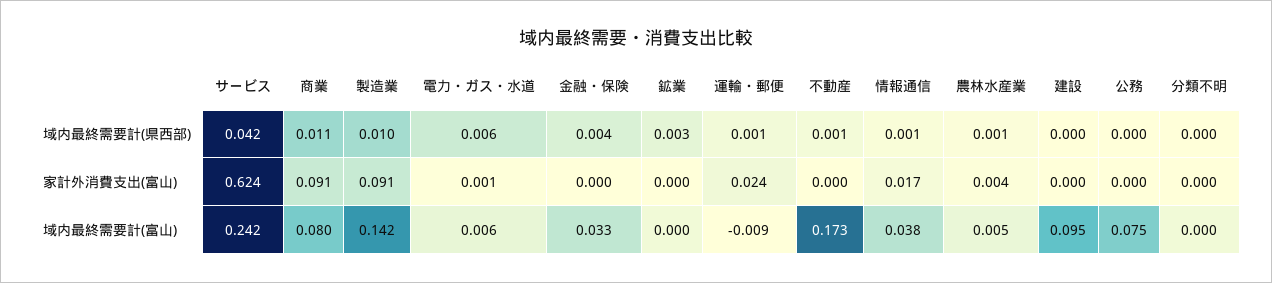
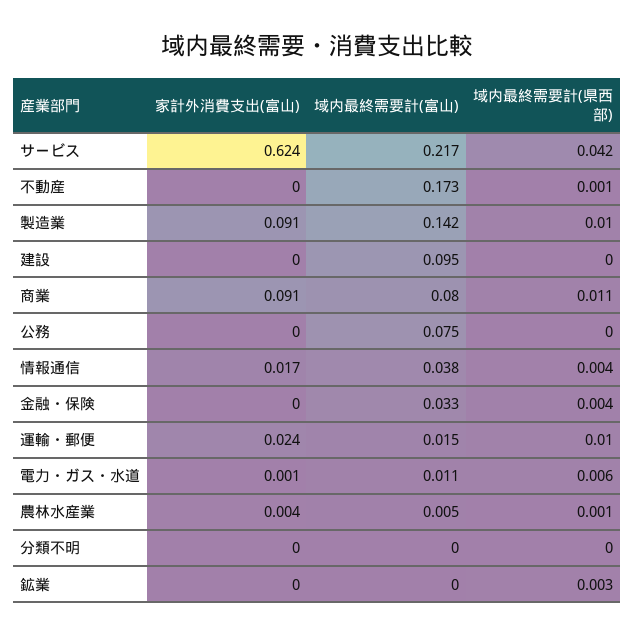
運輸・郵便, 域内最終需要計(県西部): 0.001 -> 0.01
情報通信, 域内最終需要計(県西部): 0.001 -> 0.004
サービス, 域内最終需要計(富山): 0.242 -> 0.217
電力・ガス・水道, 域内最終需要計(富山): 0.006 -> 0.011
運輸・郵便, 域内最終需要計(富山): -0.009 -> 0.015

